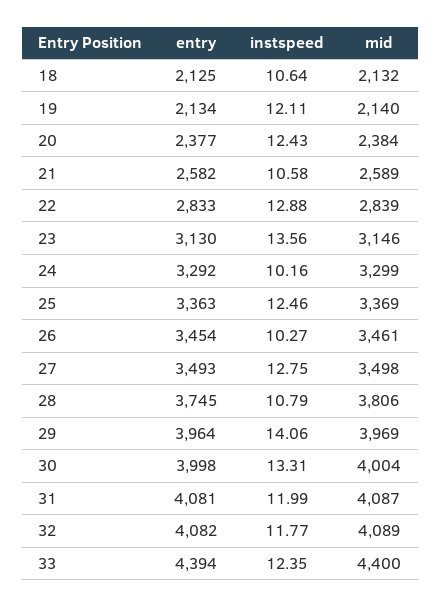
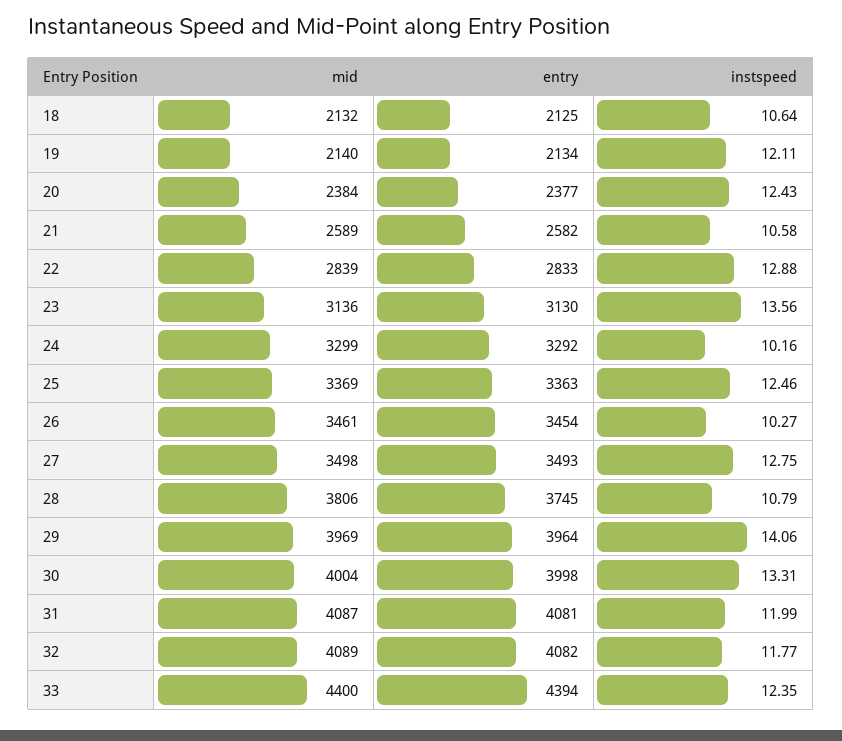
mid, 23: 3146 -> 3136

